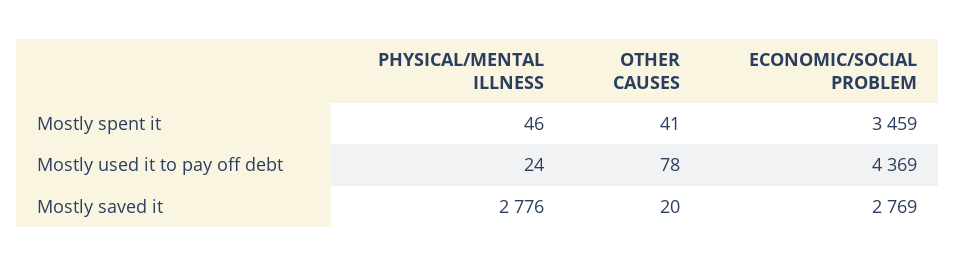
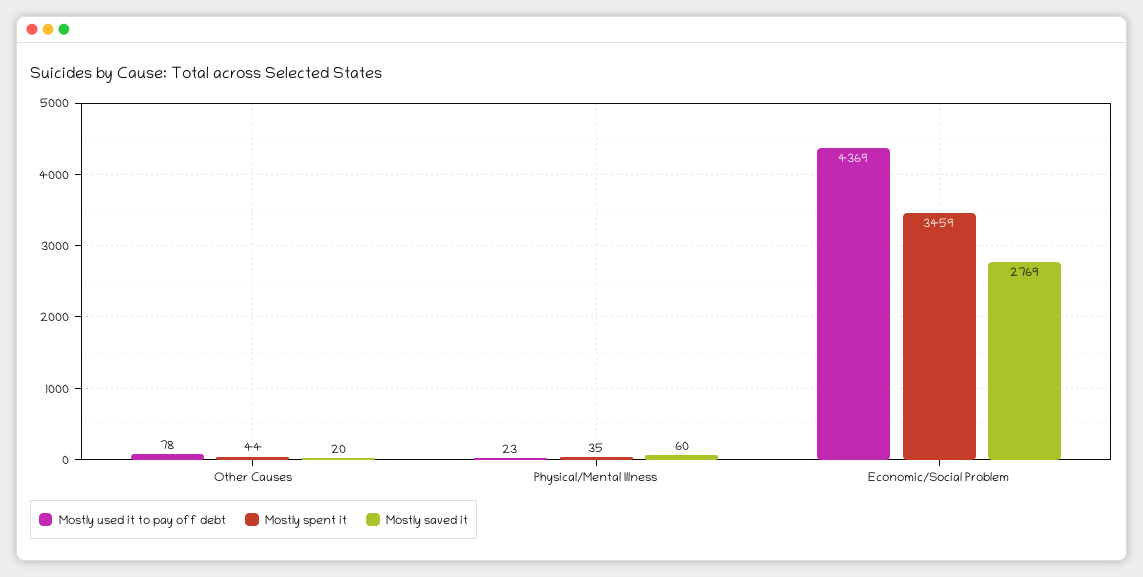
Mostly spent it, PHYSICAL/MENTAL ILLNESS: 46 -> 35
Mostly spent it, OTHER CAUSES: 41 -> 44
Mostly used it to pay off debt, PHYSICAL/MENTAL ILLNESS: 24 -> 23
Mostly saved it, PHYSICAL/MENTAL ILLNESS: 2776 -> 60

